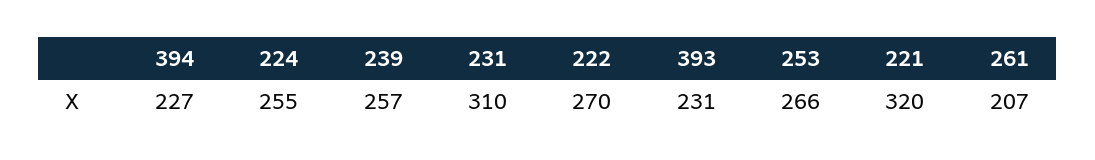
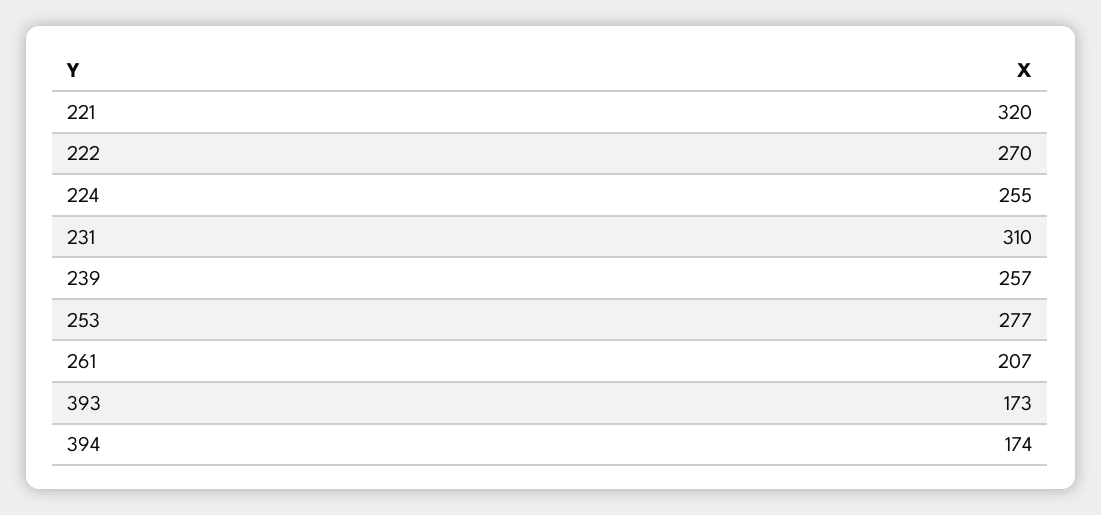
394: 227 -> 174
393: 231 -> 173
253: 266 -> 277

